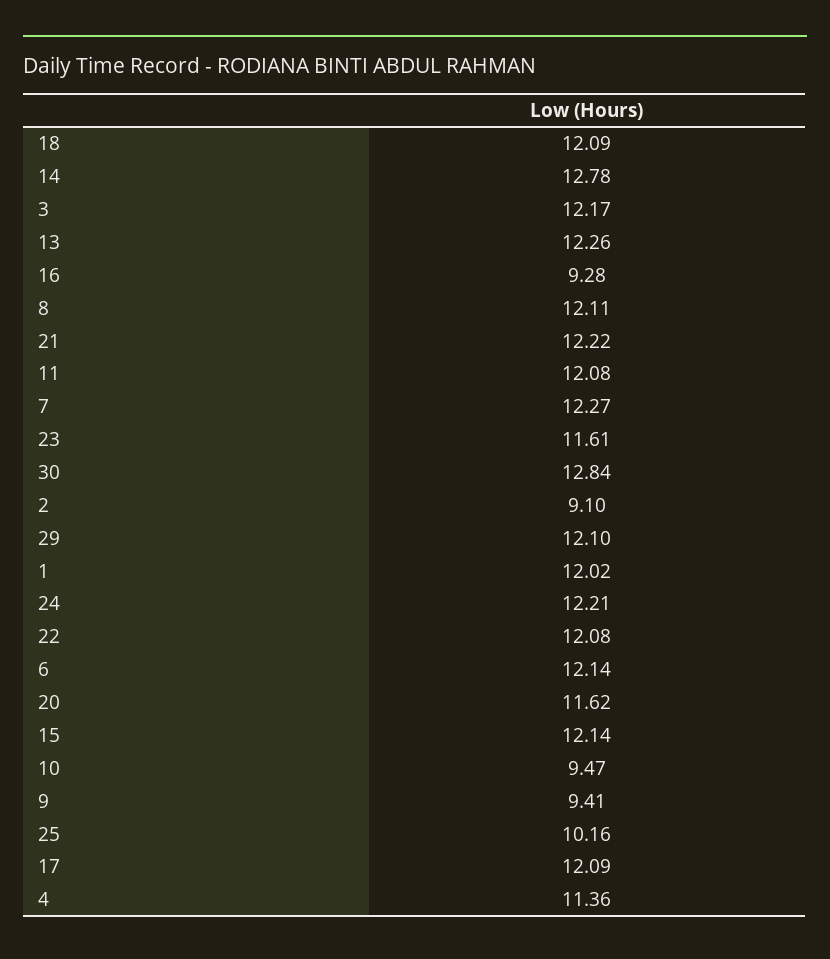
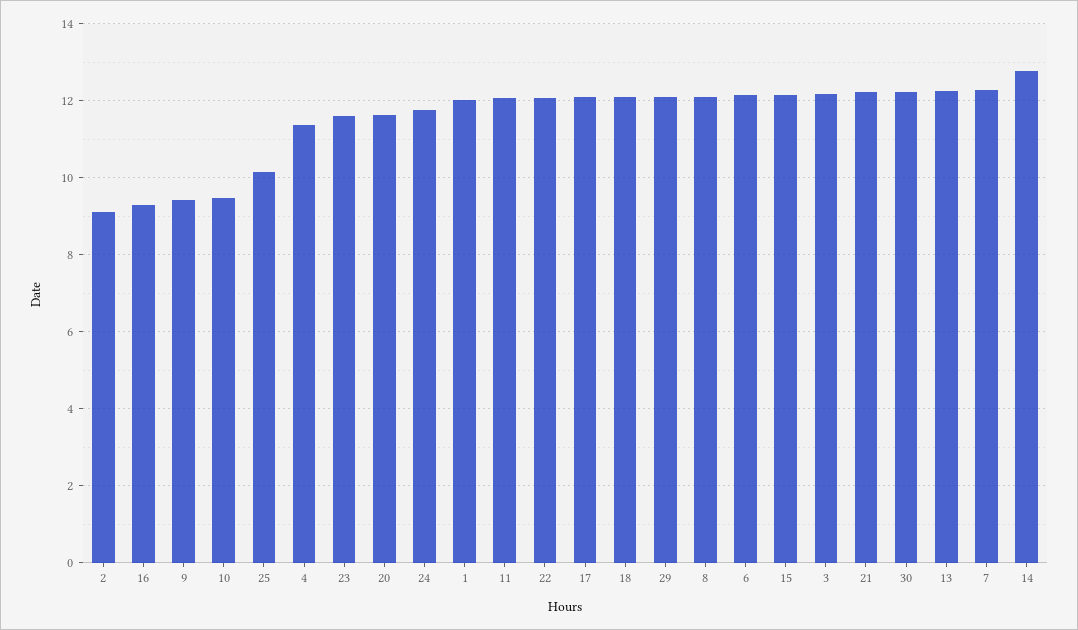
30: 12.84 -> 12.2
24: 12.21 -> 11.8

